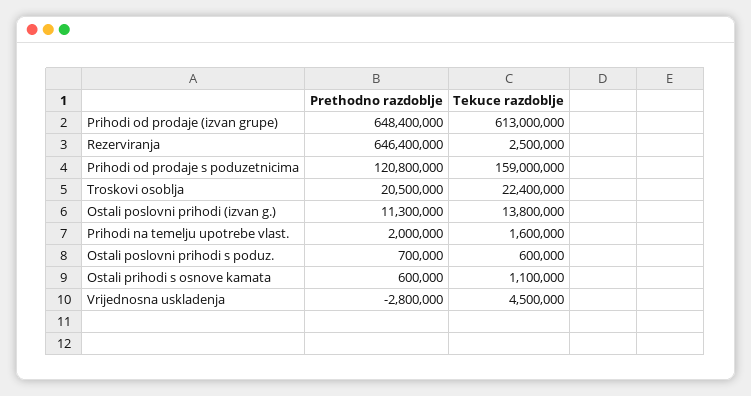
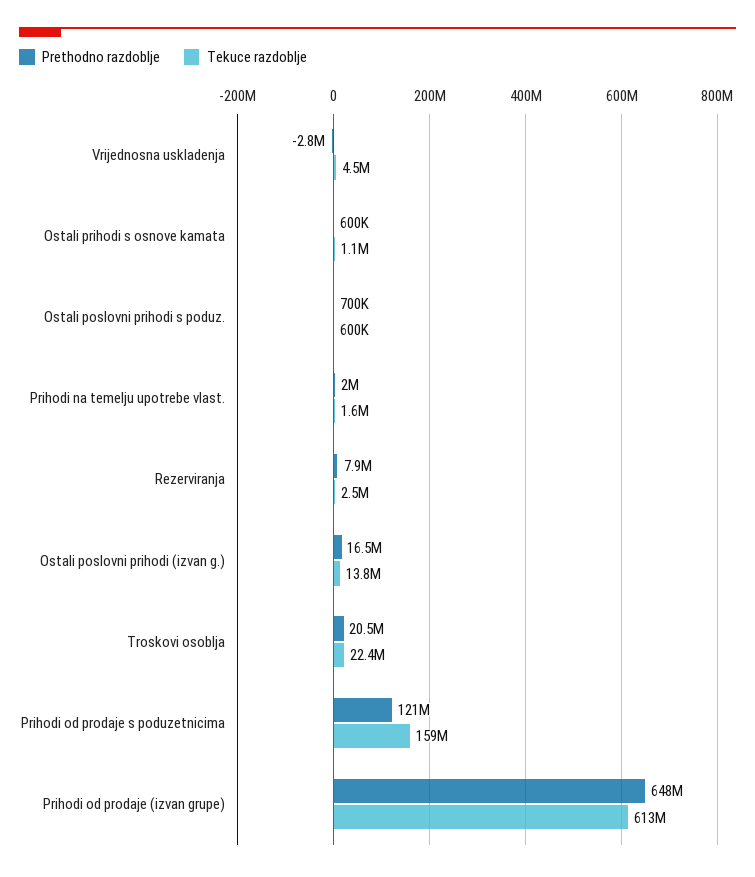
Prethodno razdoblje, Rezerviranja: 646400000 -> 7900000
Prethodno razdoblje, Ostali poslovni prihodi (izvan g.): 11300000 -> 16500000

